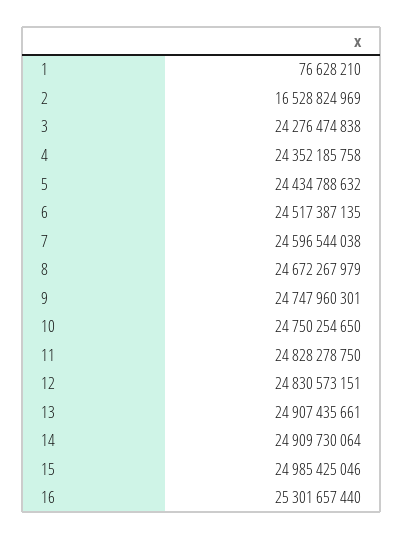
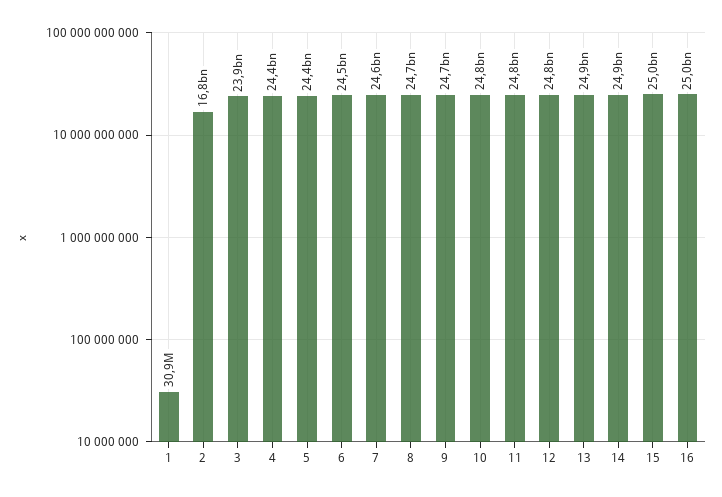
1: 76628210 -> 30900000
2: 16528824969 -> 16800000000
3: 24276474838 -> 23900000000
16: 25301657440 -> 25000000000

